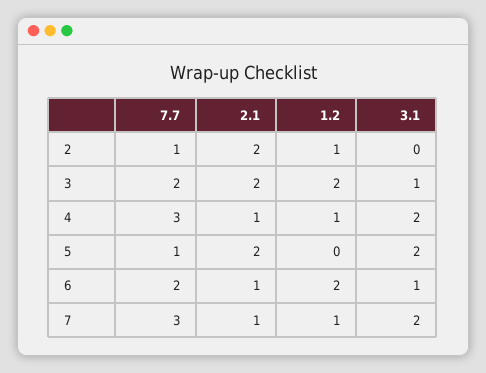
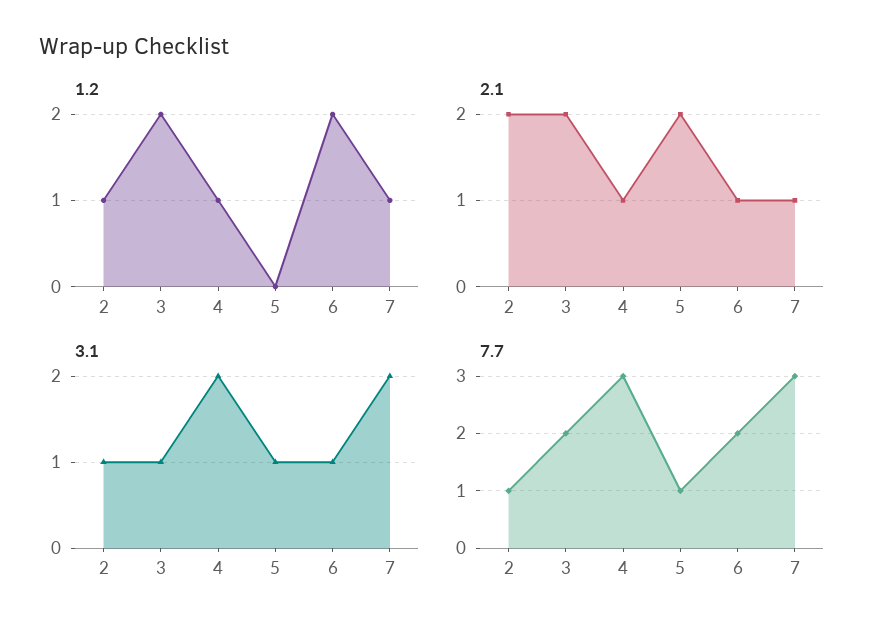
3.1, 2: 0 -> 1
3.1, 5: 2 -> 1

